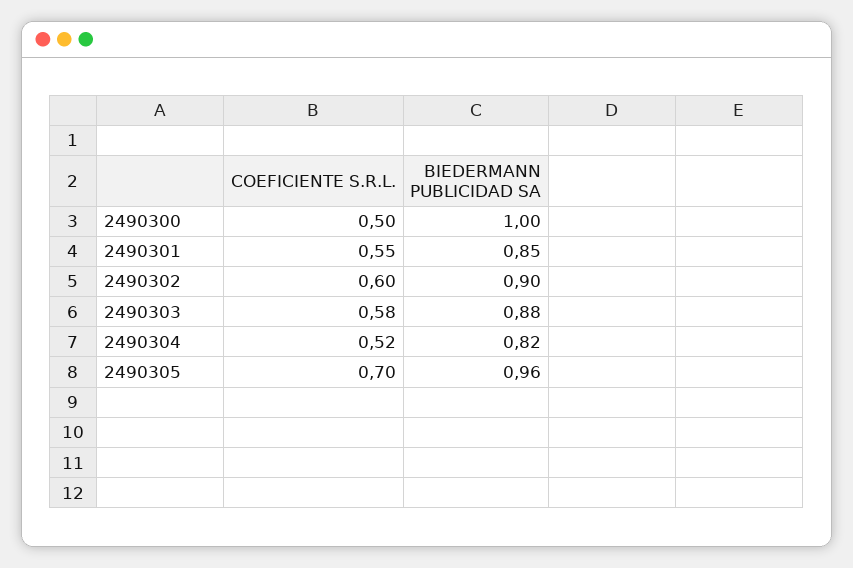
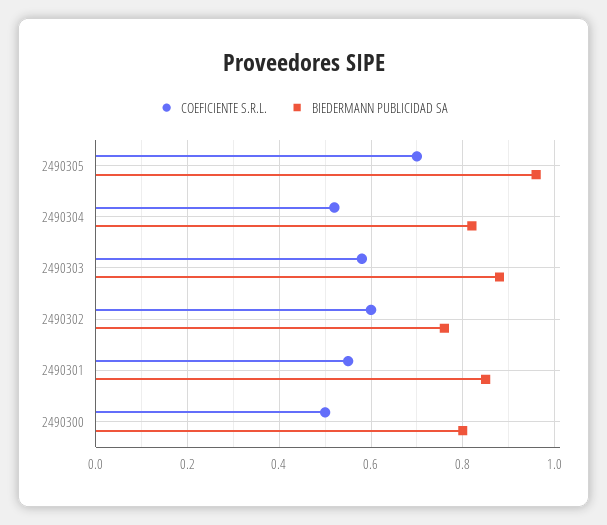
BIEDERMANN PUBLICIDAD SA, 2490300: 1 -> 0.8
BIEDERMANN PUBLICIDAD SA, 2490302: 0.9 -> 0.75

